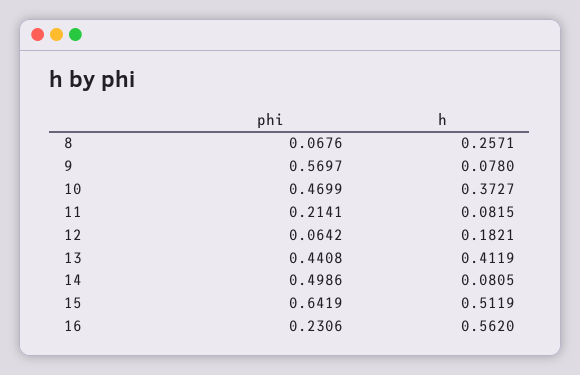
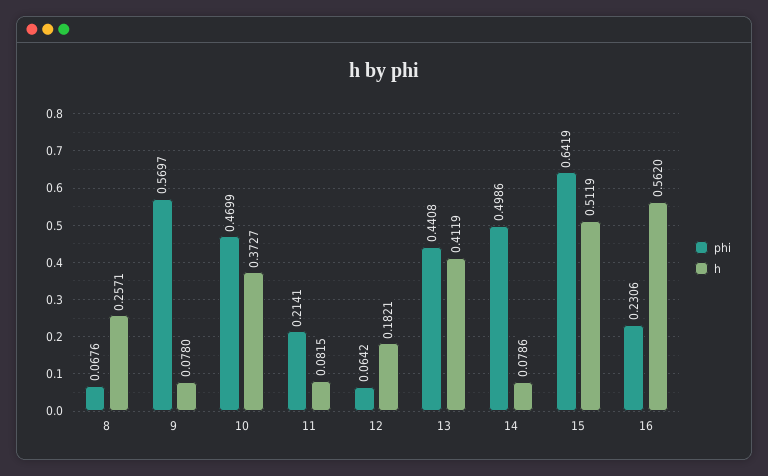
h, 14: 0.0805 -> 0.0786

